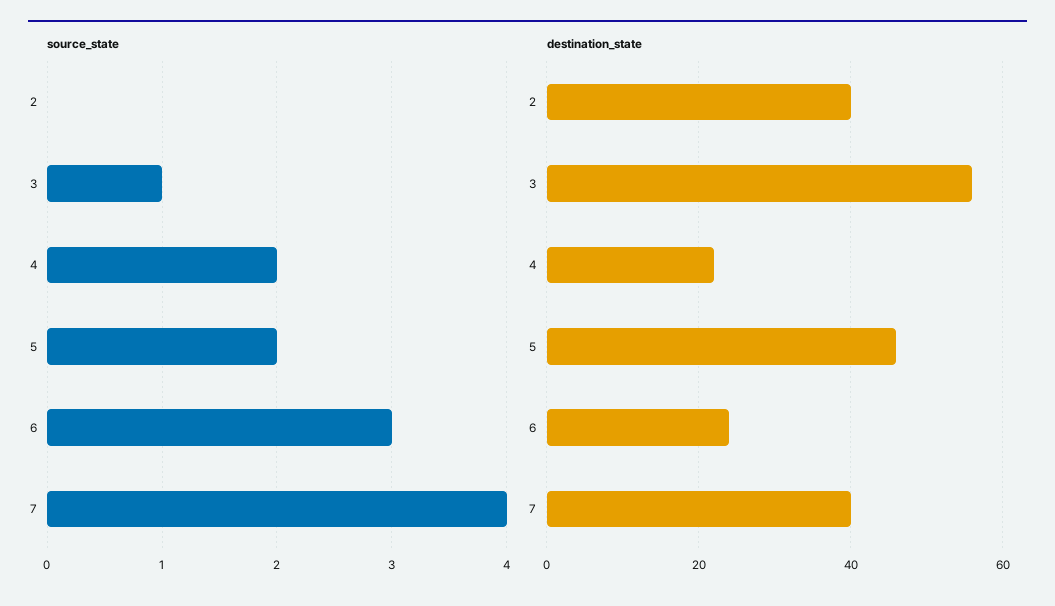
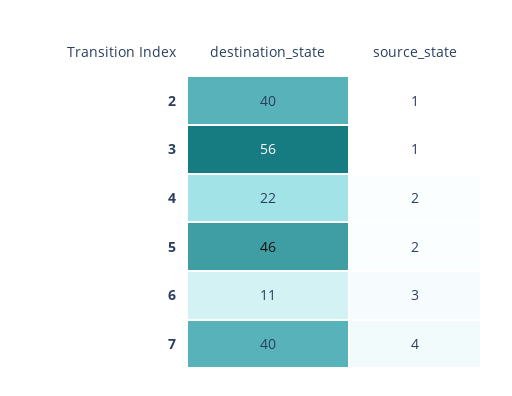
source_state, 2: 0 -> 1
destination_state, 6: 25 -> 11

